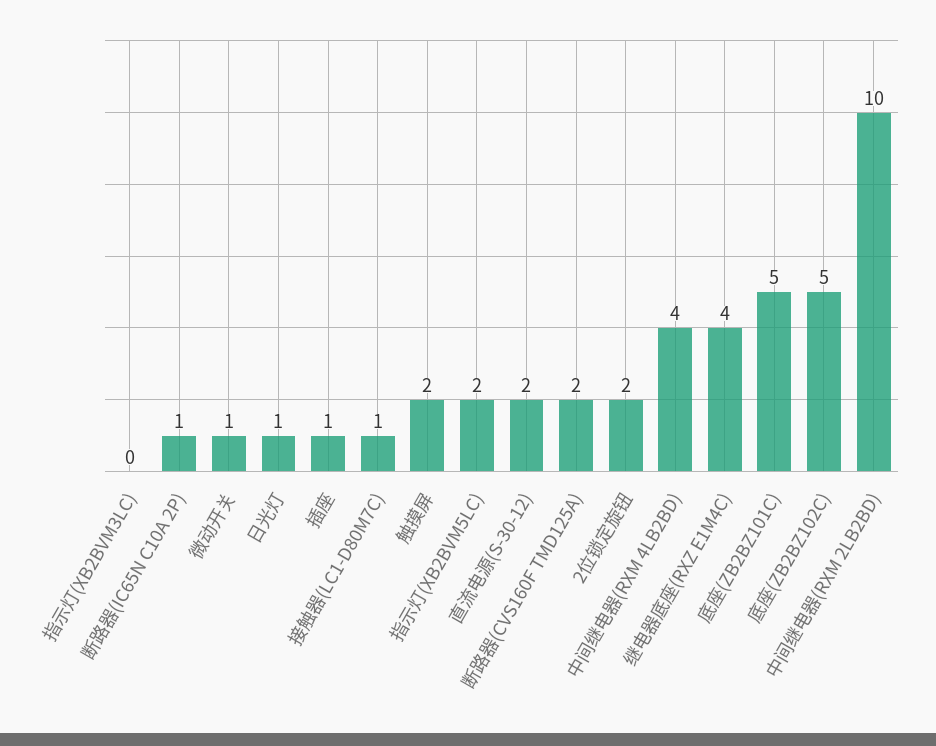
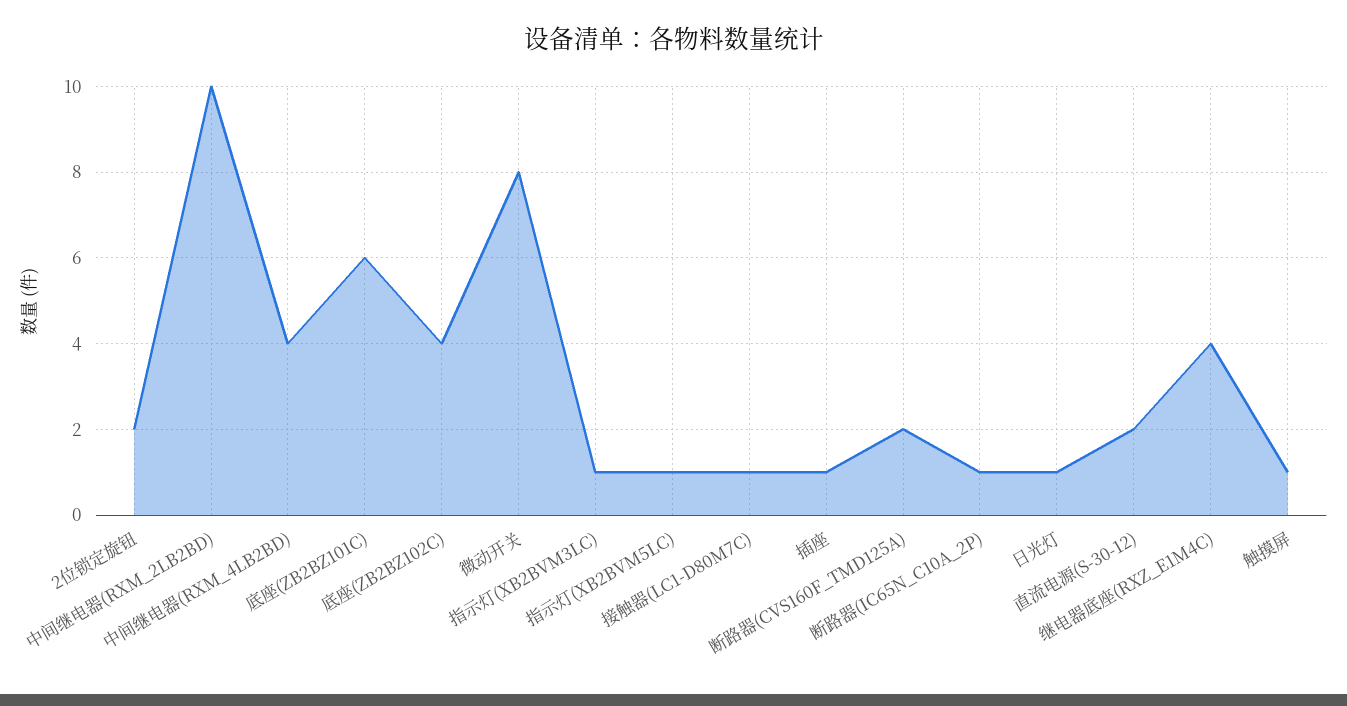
指示灯(XB2BVM3LC): 0 -> 1
微动开关: 1 -> 8
触摸屏: 2 -> 1
指示灯(XB2BVM5LC): 2 -> 1
底座(ZB2BZ101C): 5 -> 6
底座(ZB2BZ102C): 5 -> 4

